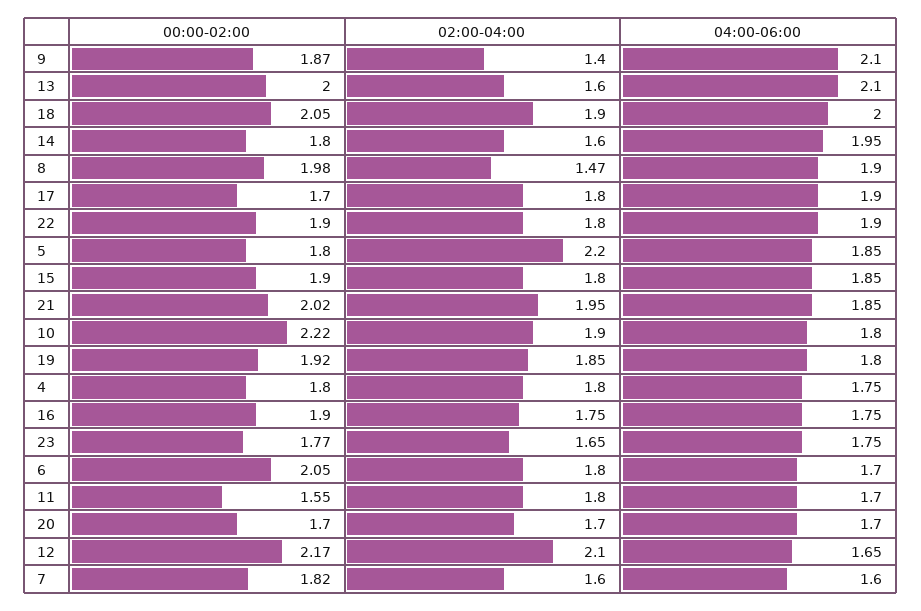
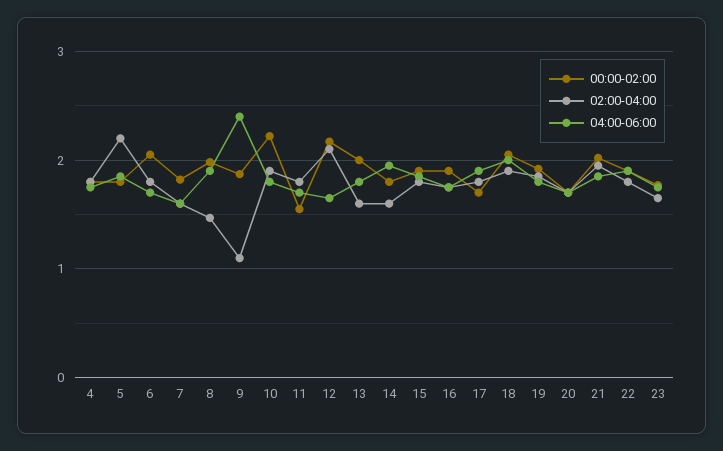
02:00-04:00, 9: 1.4 -> 1.1
04:00-06:00, 9: 2.1 -> 2.4
04:00-06:00, 13: 2.1 -> 1.8

